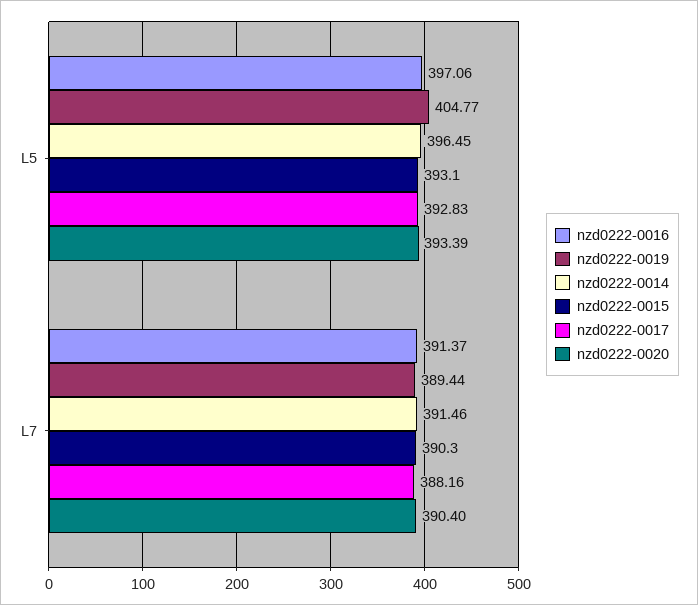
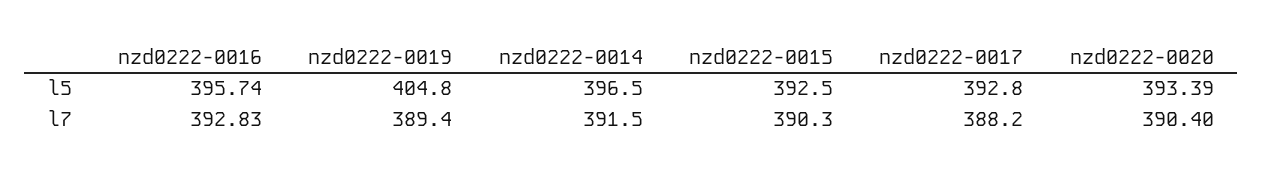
nzd0222-0016, L5: 397.06 -> 395.74
nzd0222-0015, L5: 393.1 -> 392.5
nzd0222-0016, L7: 391.37 -> 392.83

